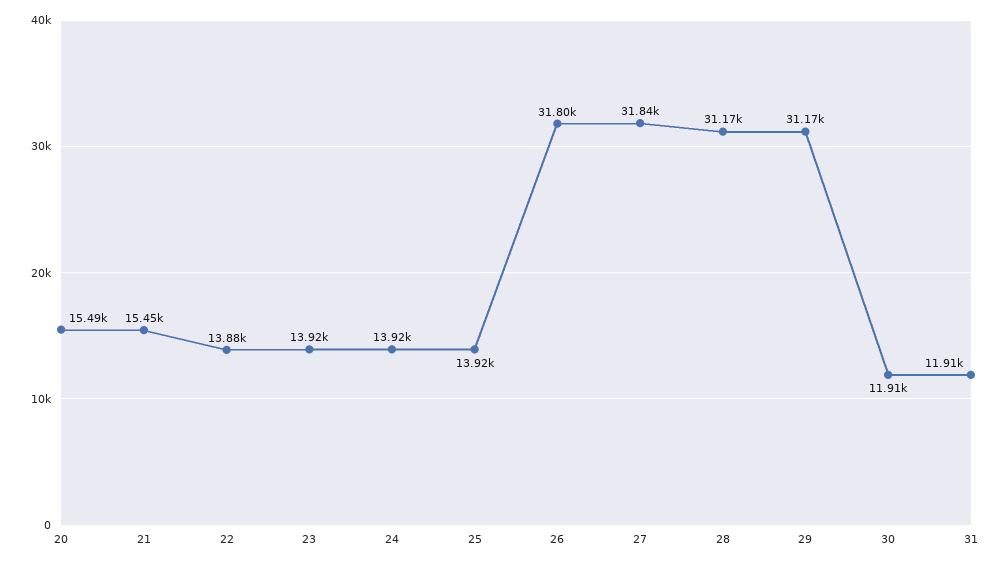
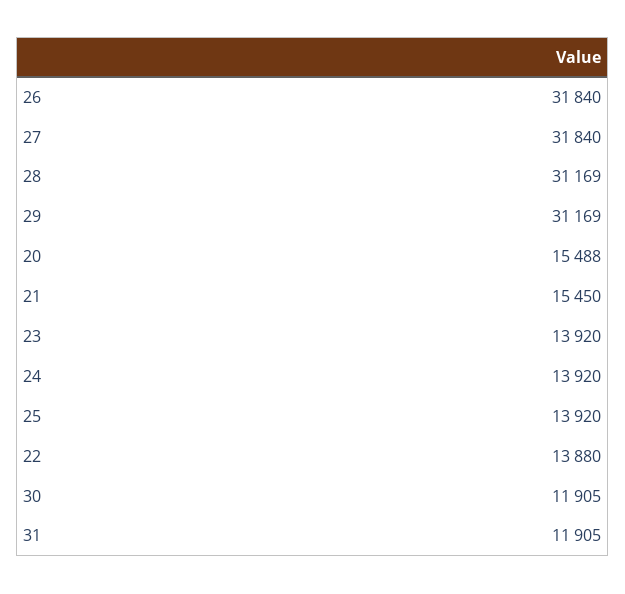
26: 31800 -> 31840

